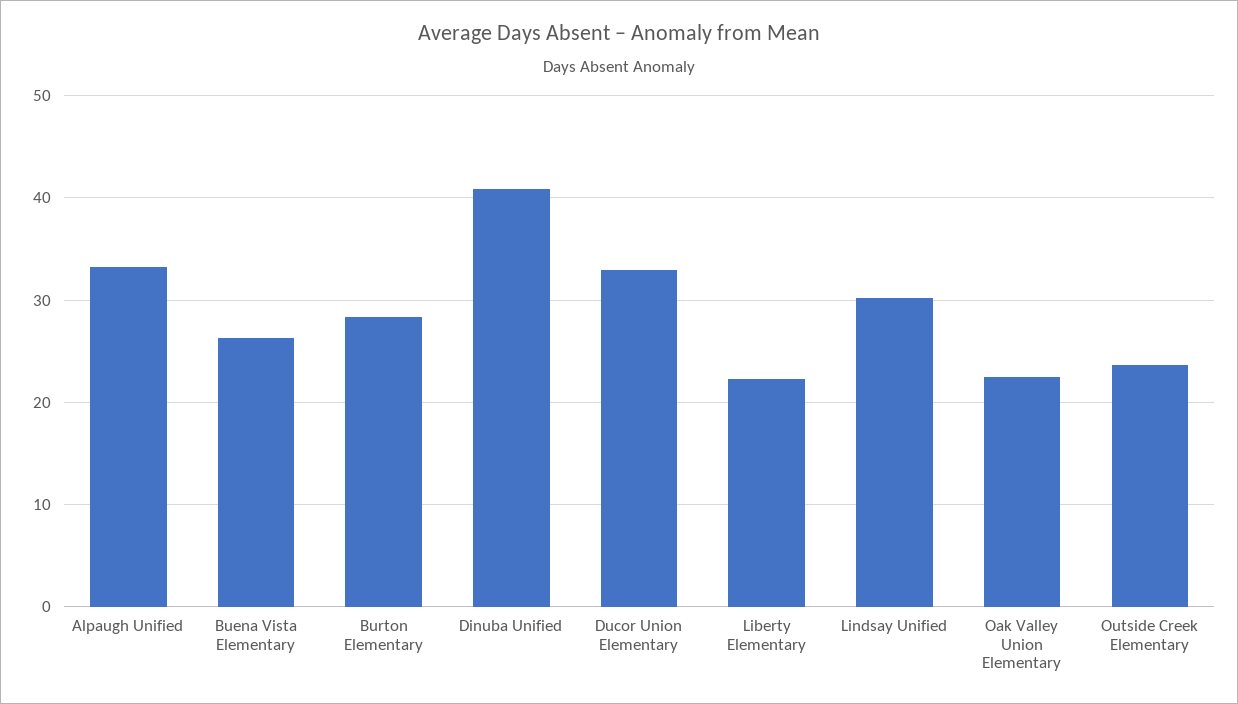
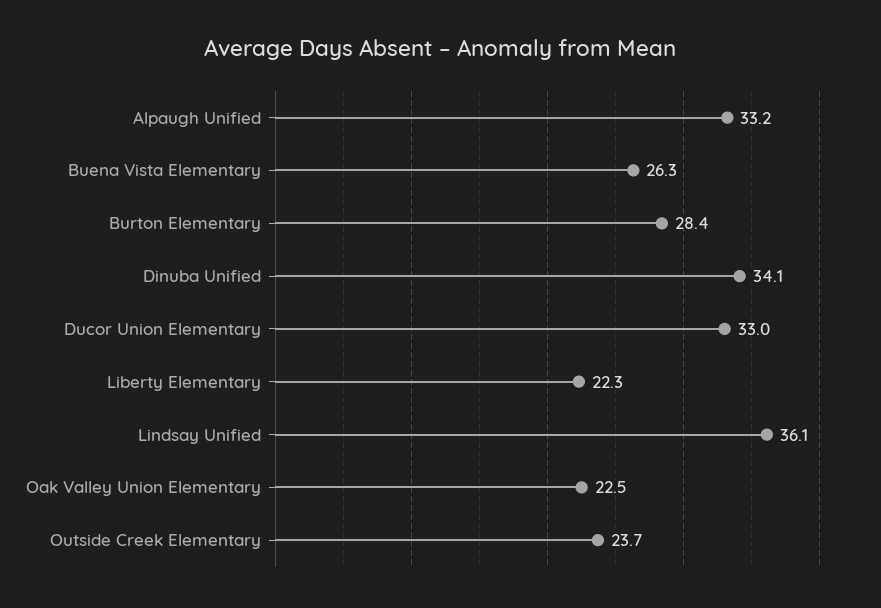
Dinuba Unified: 41 -> 34.1
Lindsay Unified: 30 -> 36.1

